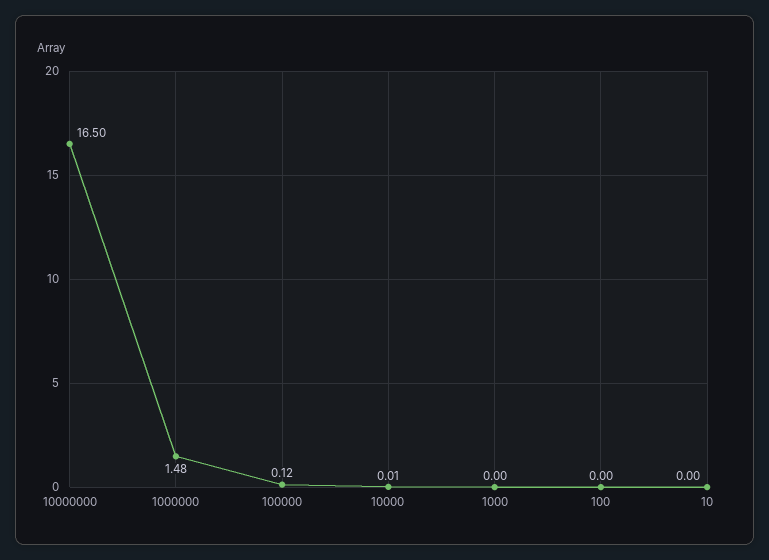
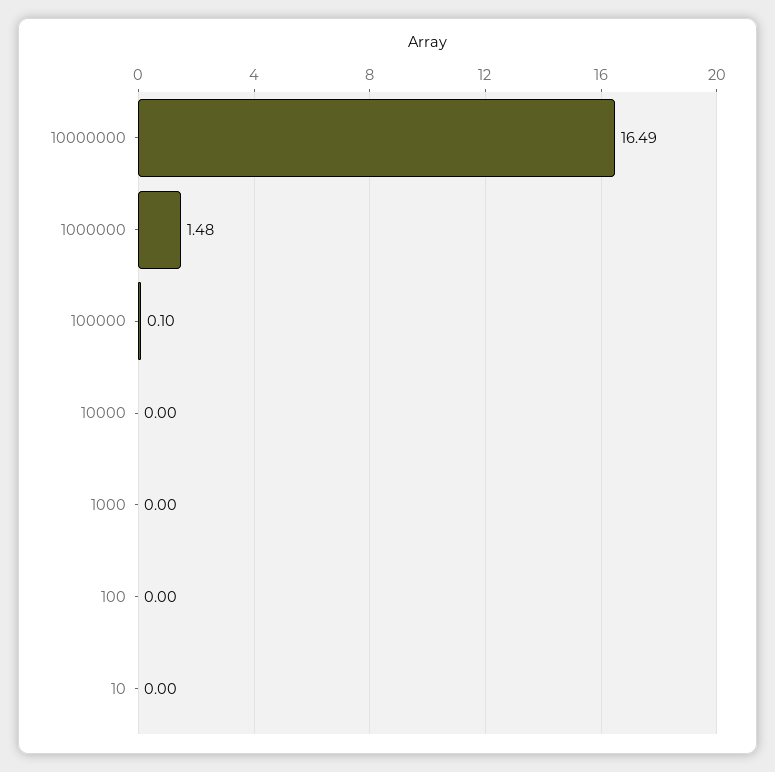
10000000: 16.5 -> 16.49
100000: 0.12 -> 0.1
10000: 0.01 -> 0

